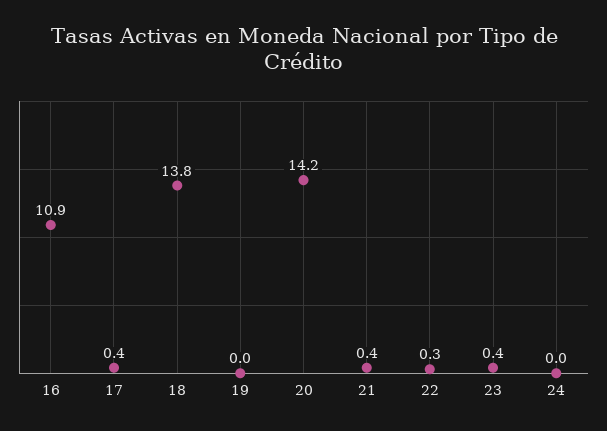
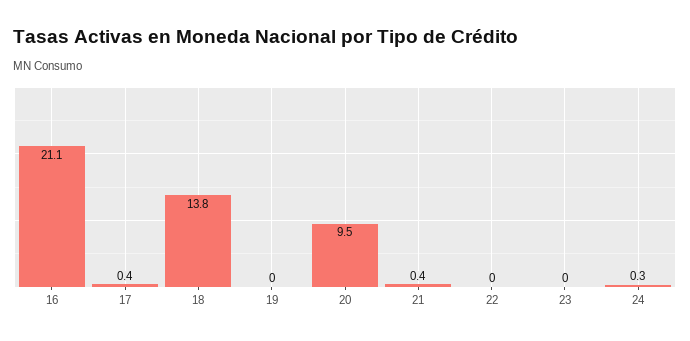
16: 10.9 -> 21.1
20: 14.2 -> 9.5
22: 0.3 -> 0
23: 0.4 -> 0
24: 0 -> 0.3

